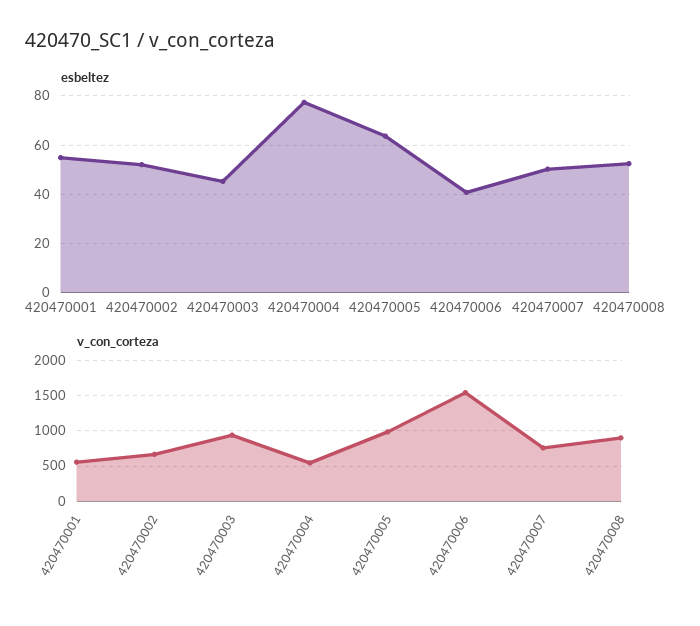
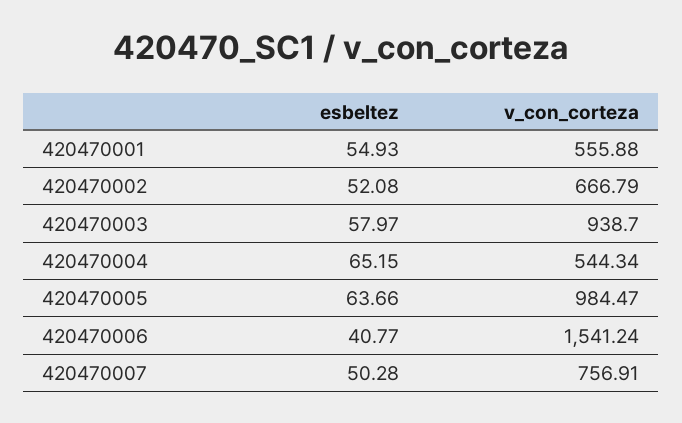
esbeltez, 420470003: 45 -> 57.97
esbeltez, 420470004: 77.5 -> 65.15
esbeltez, 420470008: 52.5 -> none
v_con_corteza, 420470008: 900 -> none

